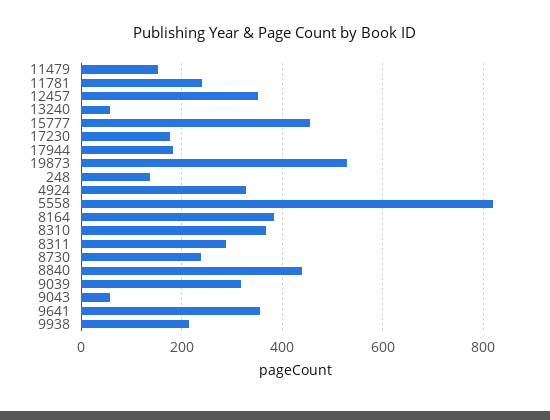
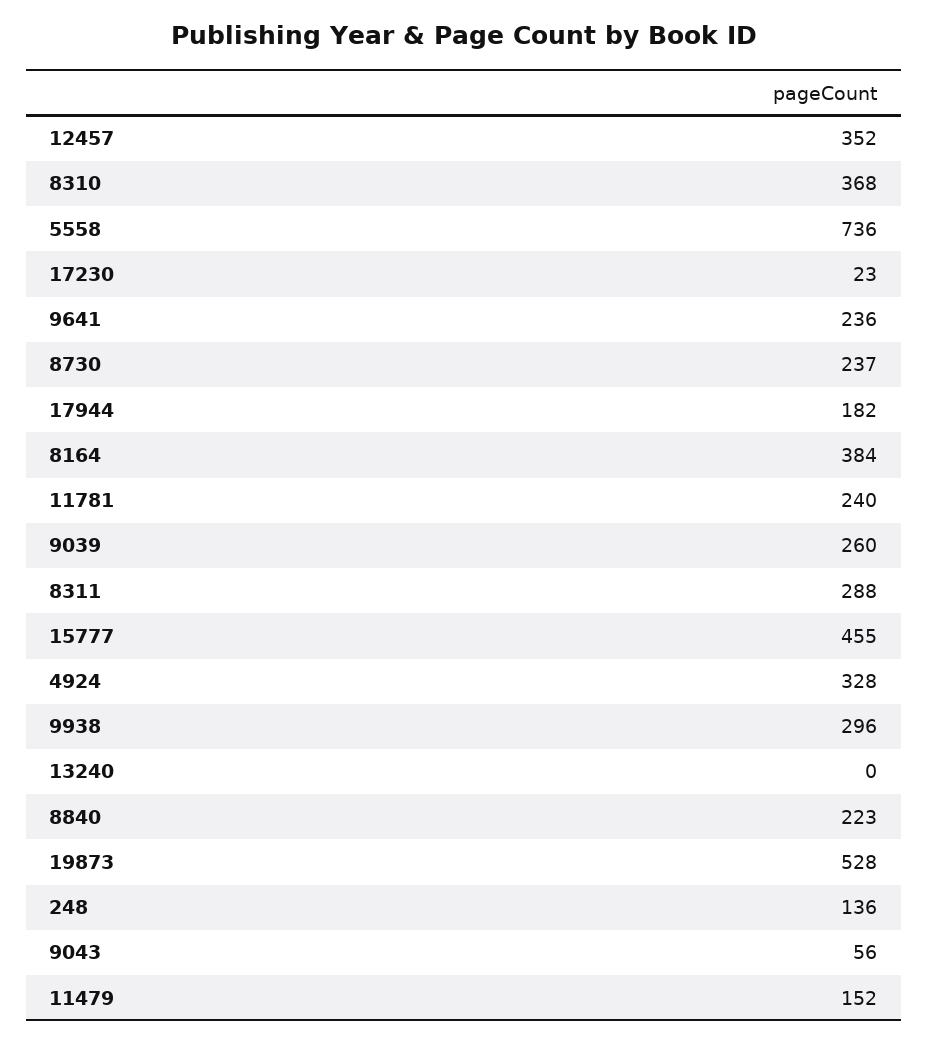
13240: 60 -> 0
17230: 180 -> 23
5558: 820 -> 736
8840: 440 -> 223
9039: 320 -> 260
9641: 360 -> 236
9938: 220 -> 296

